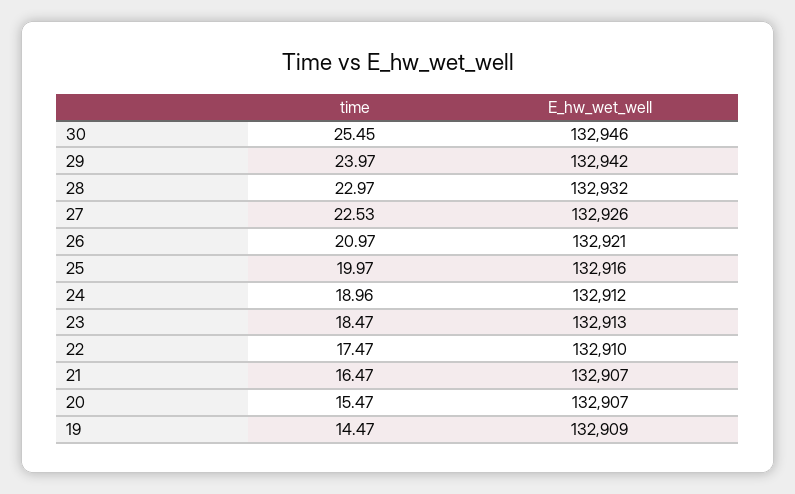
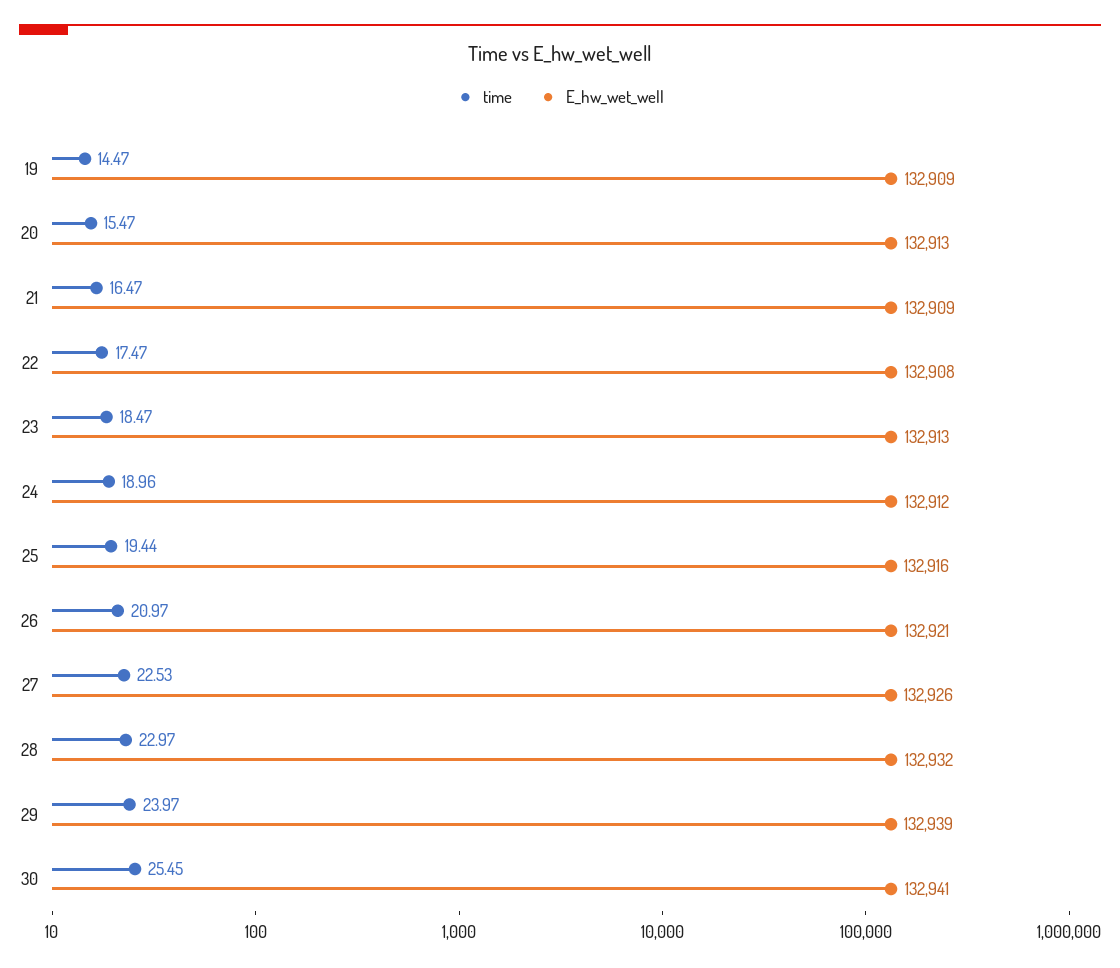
E_hw_wet_well, 30: 132946 -> 132941
E_hw_wet_well, 29: 132942 -> 132939
time, 25: 19.97 -> 19.44
E_hw_wet_well, 22: 132910 -> 132908
E_hw_wet_well, 21: 132907 -> 132909
E_hw_wet_well, 20: 132907 -> 132913

